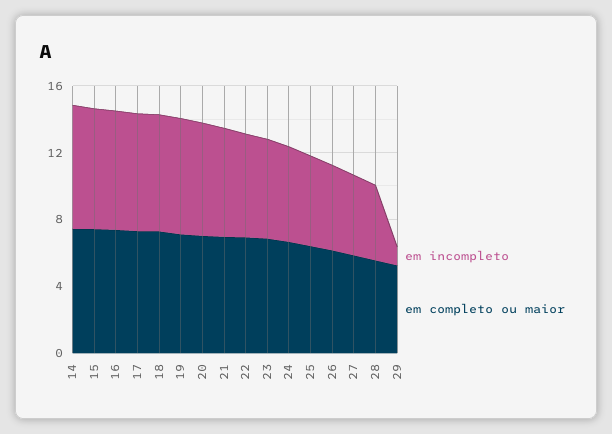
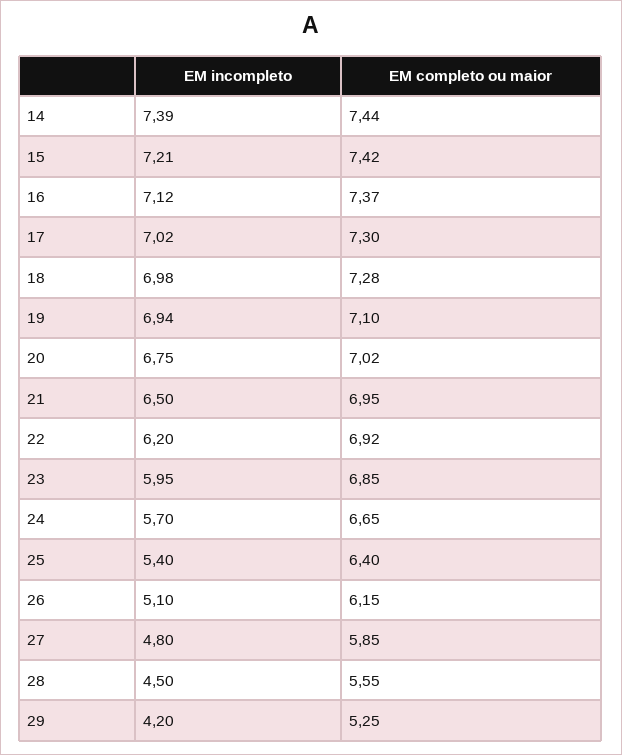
em incompleto, 29: 1 -> 4.2

